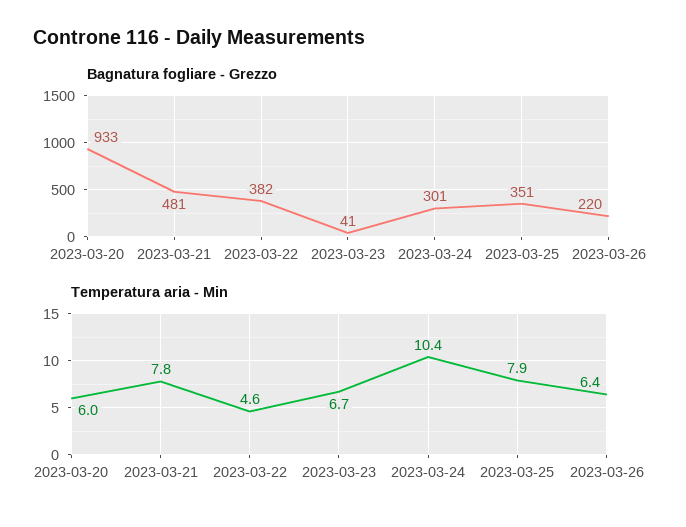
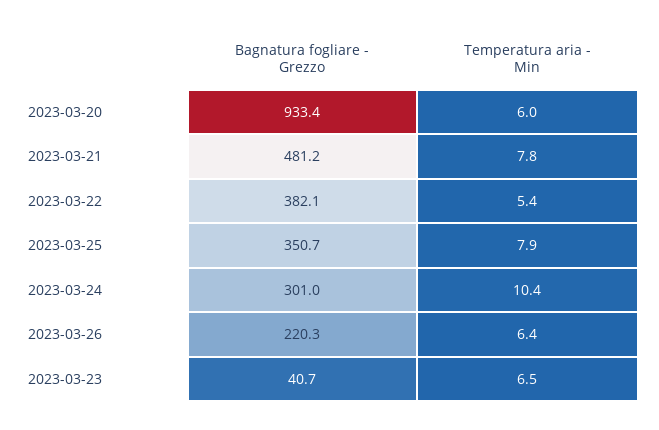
Temperatura aria - Min, 2023-03-22: 4.6 -> 5.4
Temperatura aria - Min, 2023-03-23: 6.7 -> 6.5

